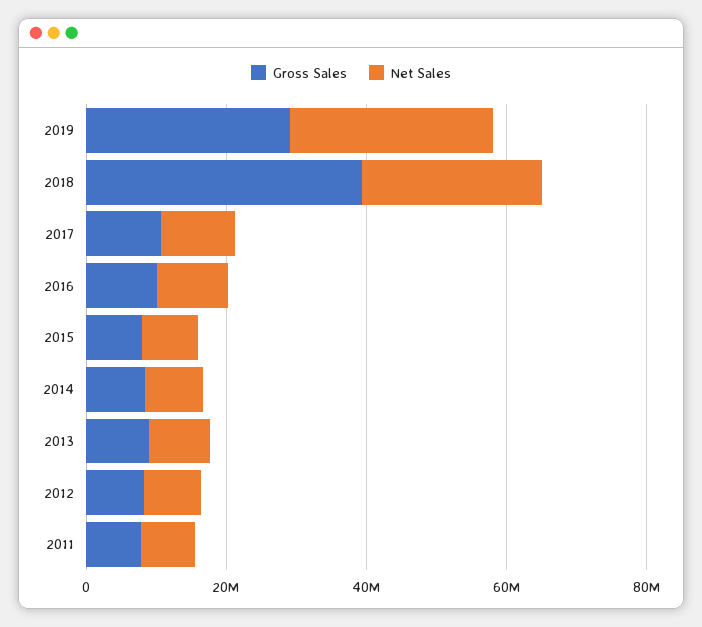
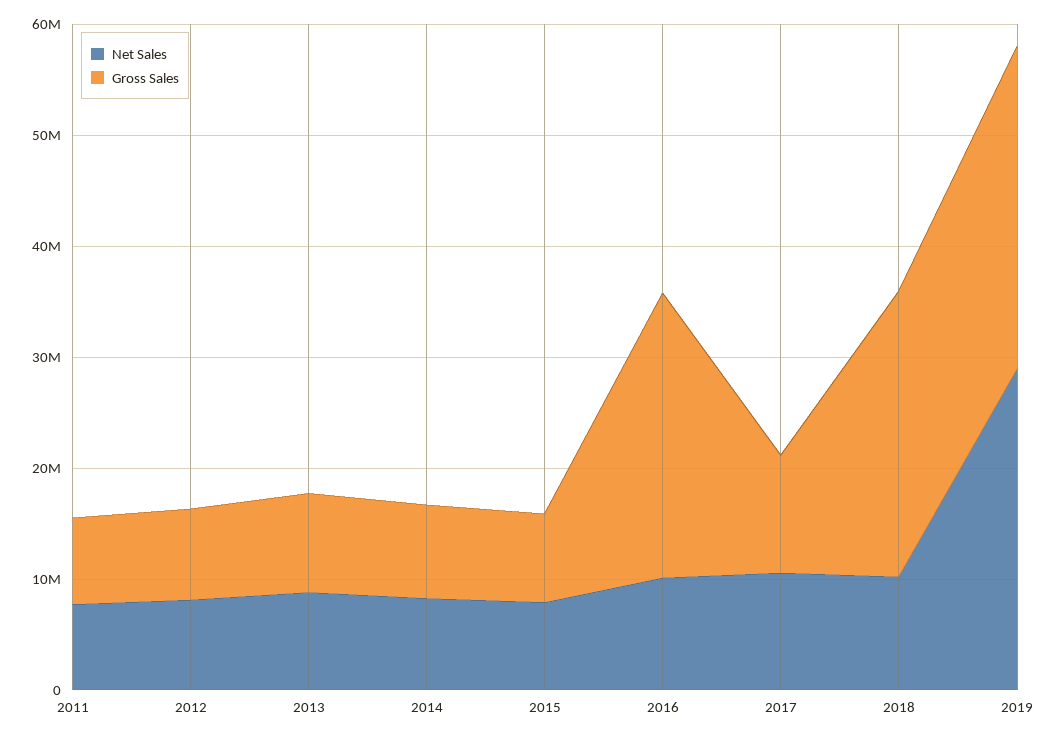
Gross Sales, 2018: 40000000 -> 26000000
Net Sales, 2018: 25000000 -> 10000000
Gross Sales, 2016: 10000000 -> 26000000

